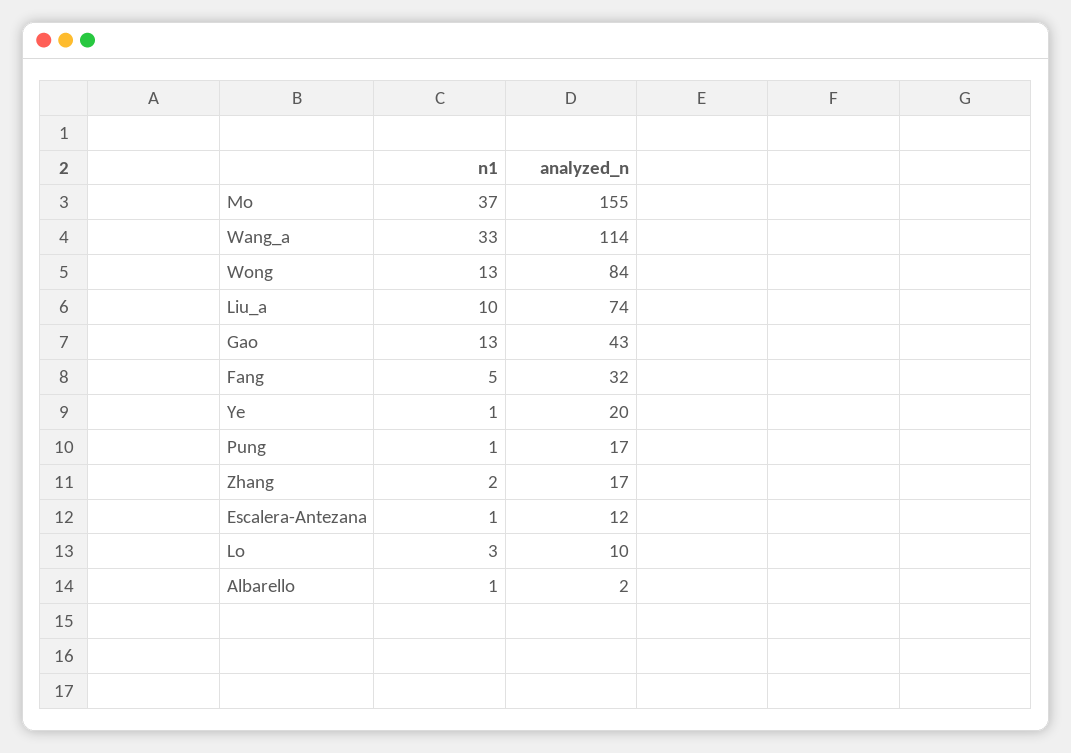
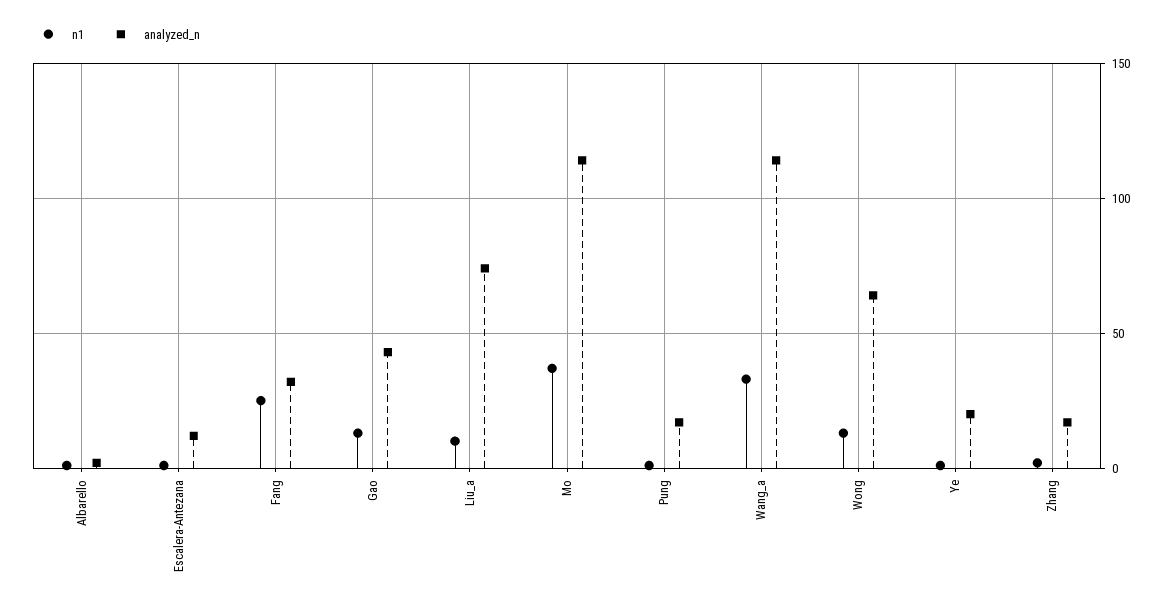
analyzed_n, Mo: 155 -> 115
analyzed_n, Wong: 84 -> 65
n1, Fang: 5 -> 25
n1, Lo: 3 -> none
analyzed_n, Lo: 10 -> none

